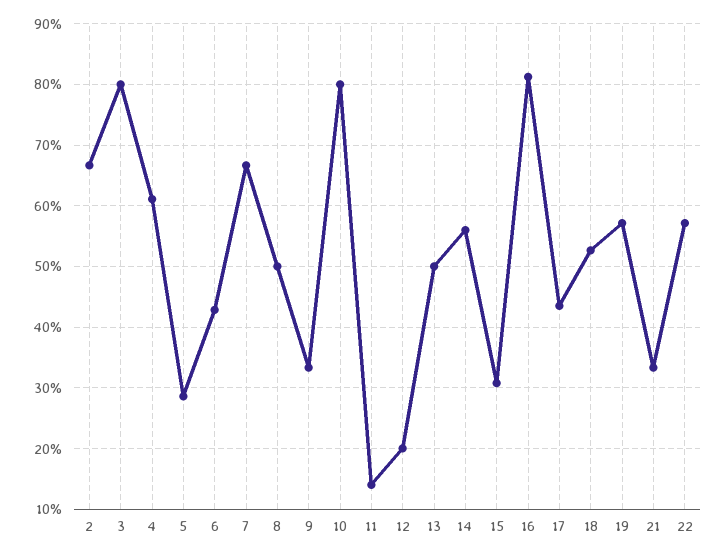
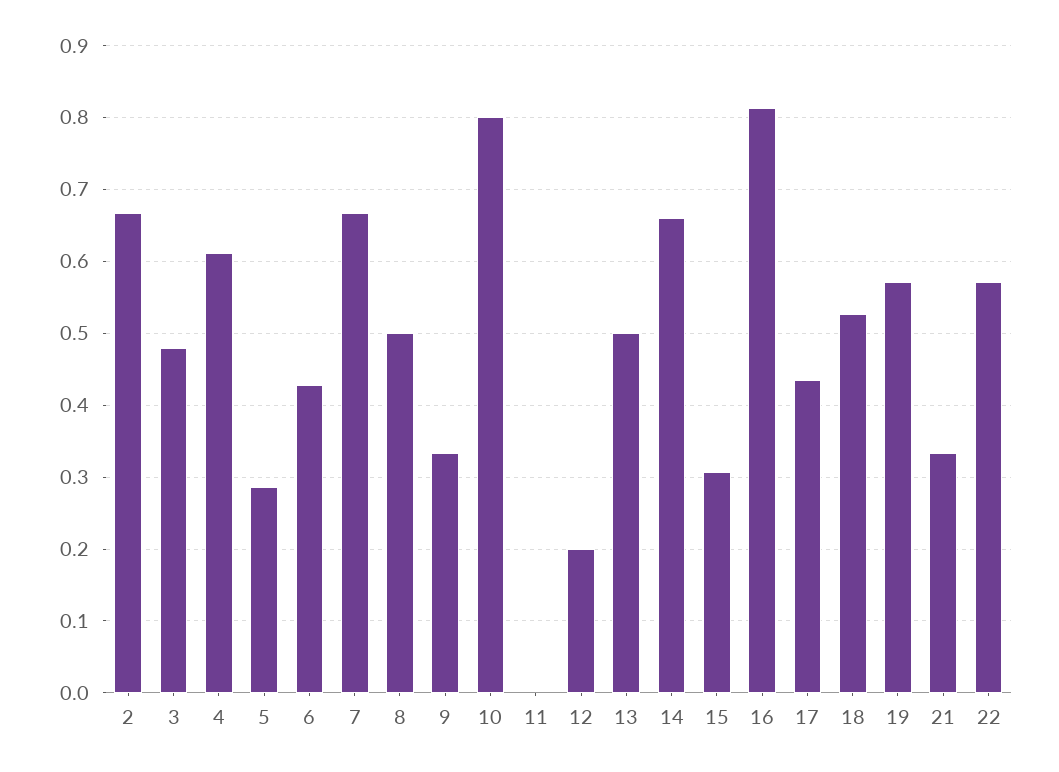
3: 0.8 -> 0.48
11: 0.14 -> 0
14: 0.56 -> 0.66

